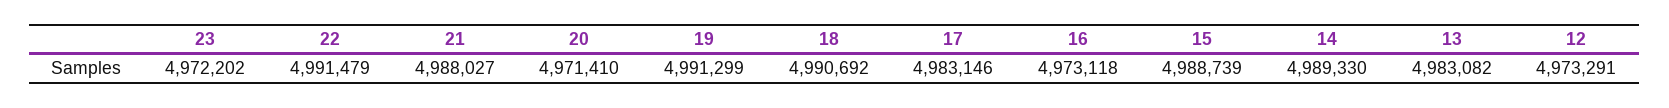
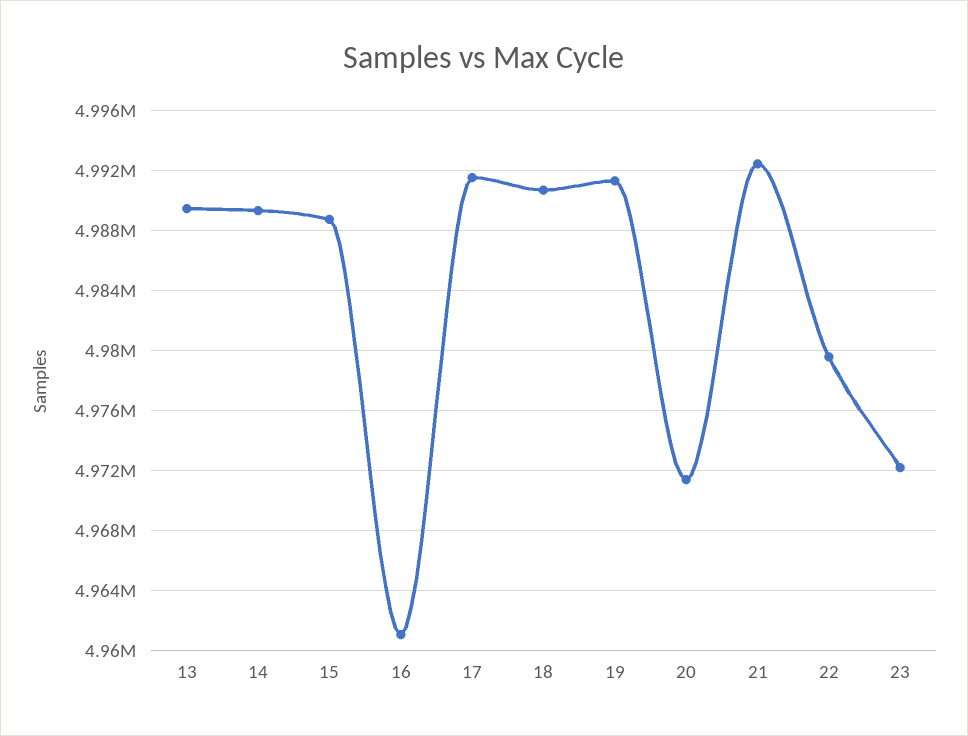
22: 4991479 -> 4979500
21: 4988027 -> 4992500
17: 4983146 -> 4991500
16: 4973118 -> 4961000
13: 4983082 -> 4989500
12: 4973291 -> none

